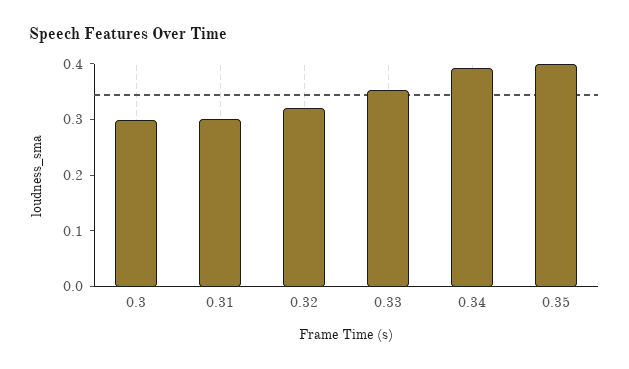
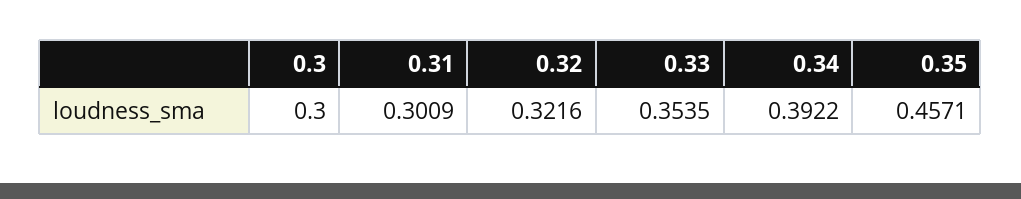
0.35: 0.4 -> 0.4571

